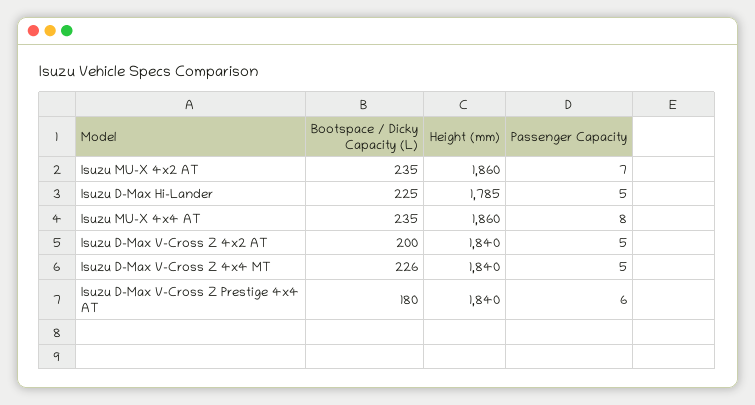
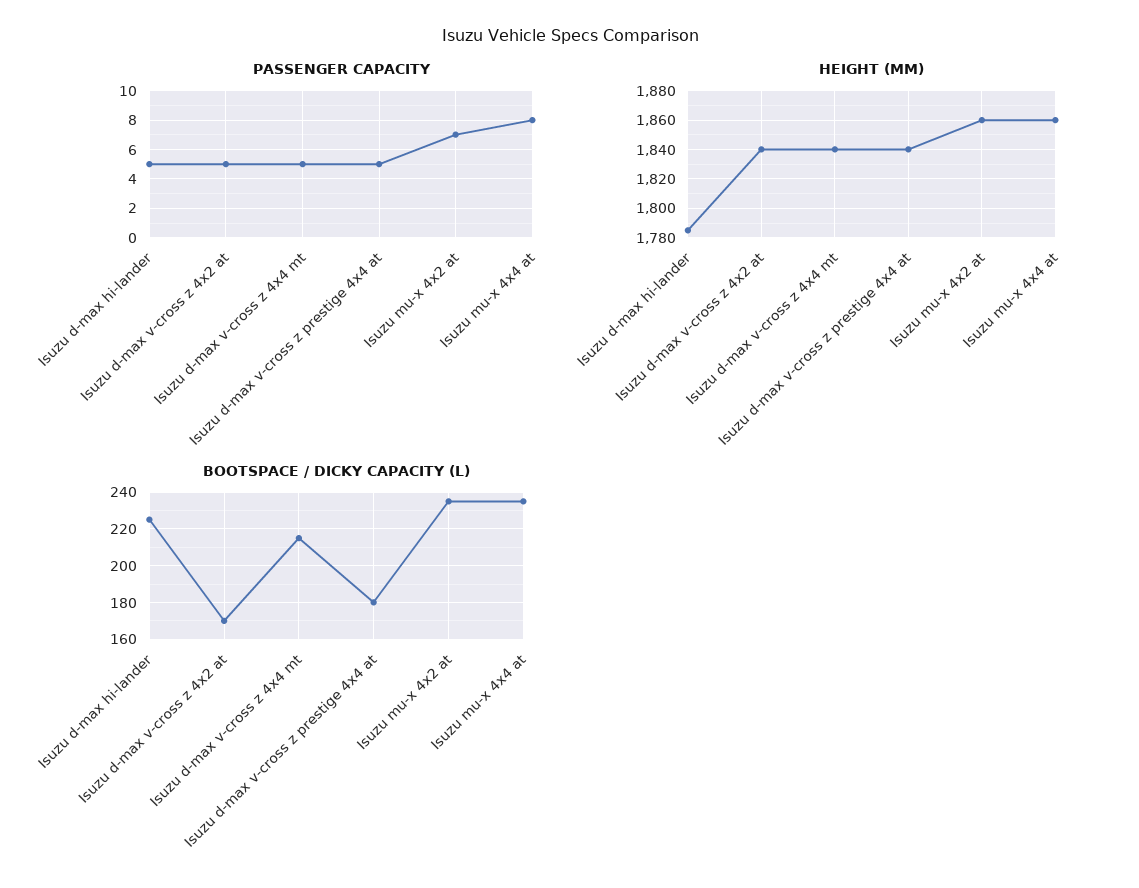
Bootspace / Dicky Capacity (L), Isuzu D-Max V-Cross Z 4x2 AT: 200 -> 170
Bootspace / Dicky Capacity (L), Isuzu D-Max V-Cross Z 4x4 MT: 226 -> 215
Passenger Capacity, Isuzu D-Max V-Cross Z Prestige 4x4 AT: 6 -> 5

